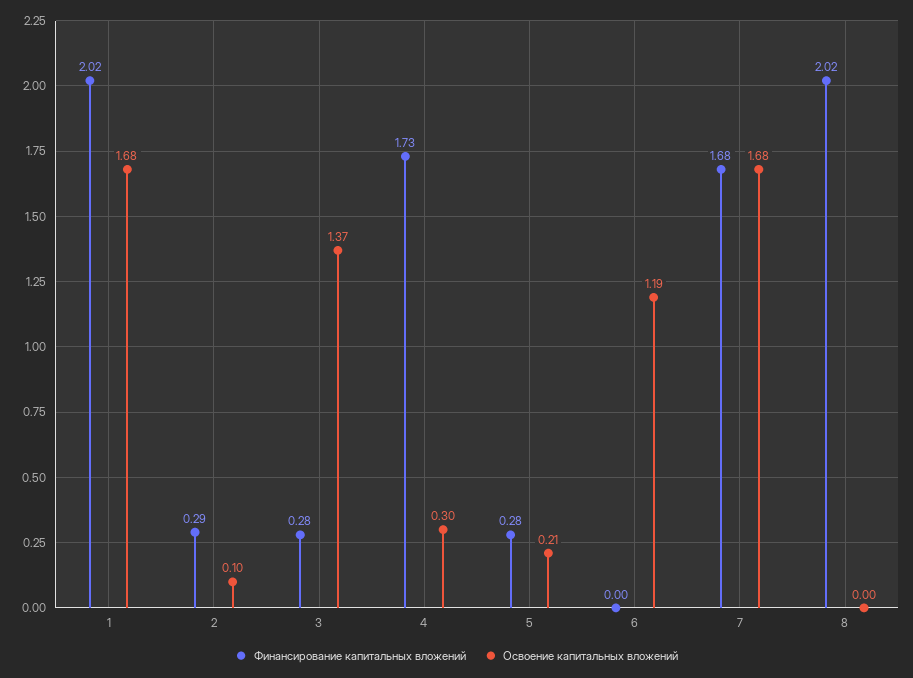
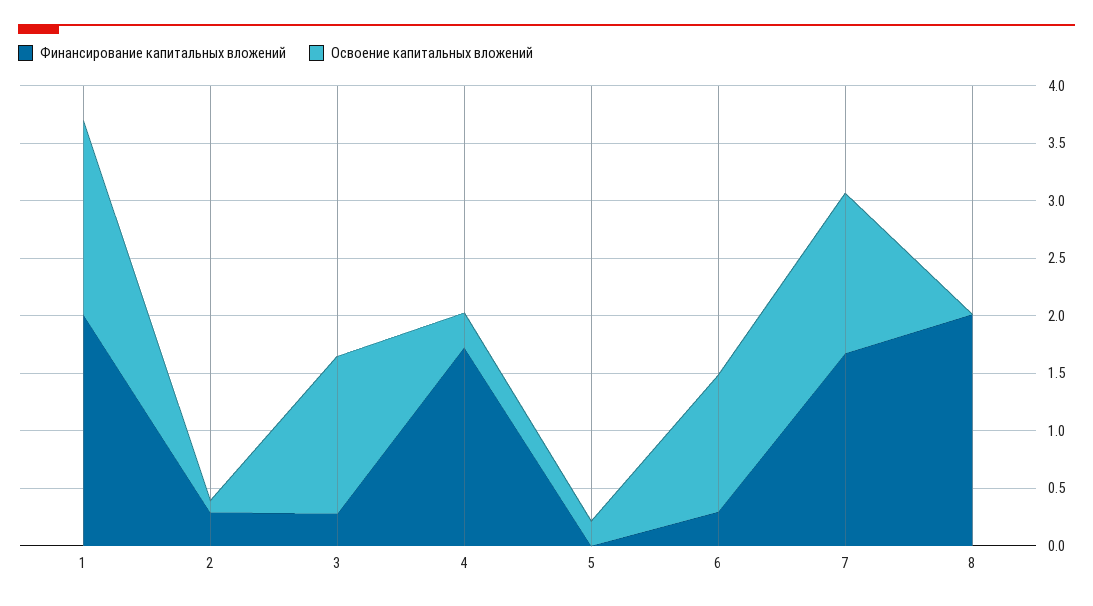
Финансирование капитальных вложений, 5: 0.28 -> 0
Финансирование капитальных вложений, 6: 0 -> 0.3
Освоение капитальных вложений, 7: 1.68 -> 1.4

